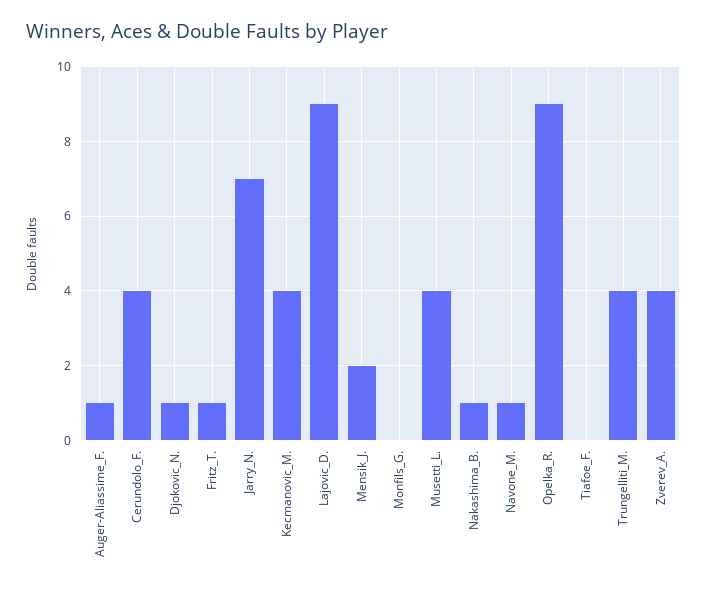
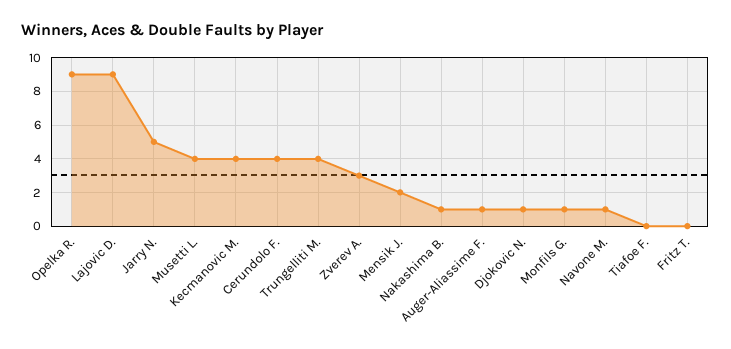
Fritz_T.: 1 -> 0
Jarry_N.: 7 -> 5
Monfils_G.: 0 -> 1
Zverev_A.: 4 -> 3

